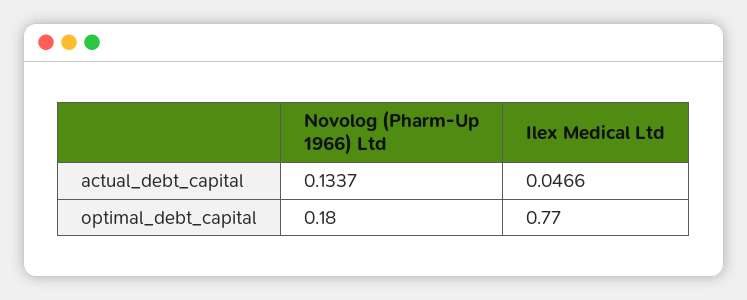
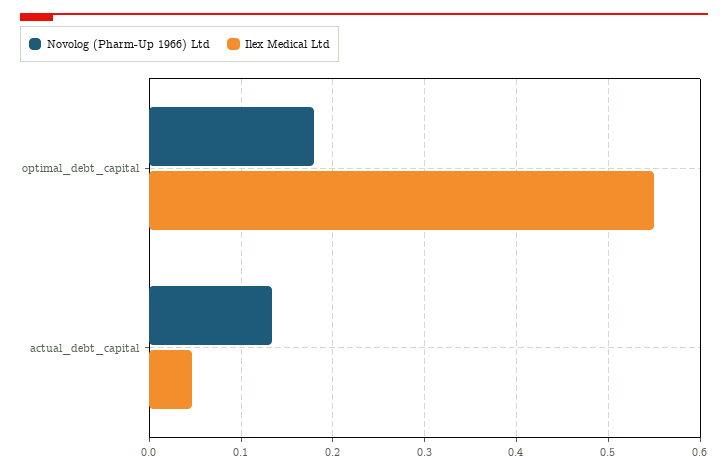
Ilex Medical Ltd, optimal_debt_capital: 0.77 -> 0.55

